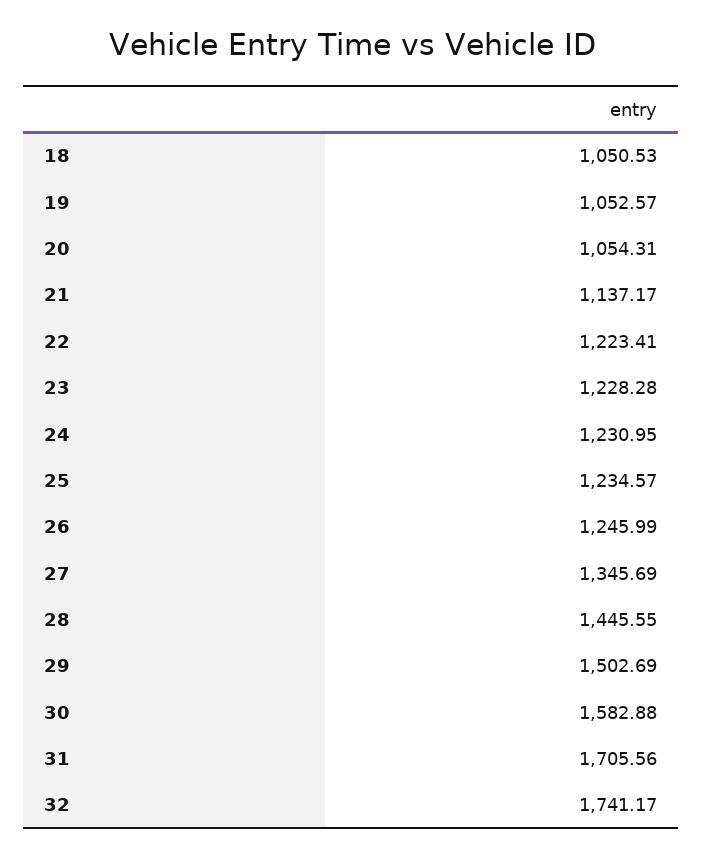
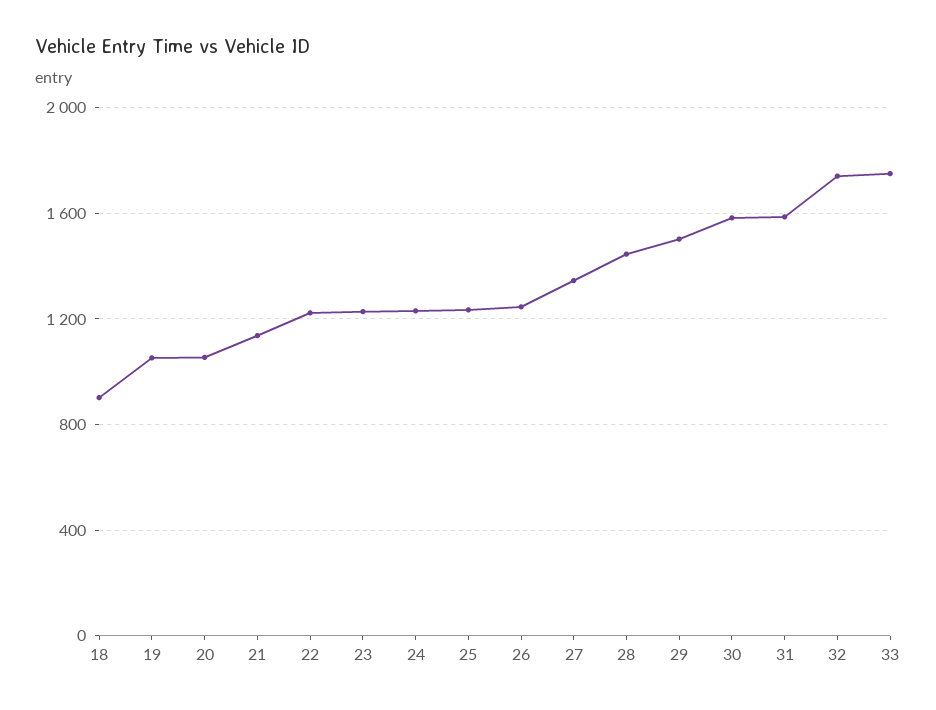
18: 1050.53 -> 900
31: 1705.56 -> 1600
33: none -> 1750

